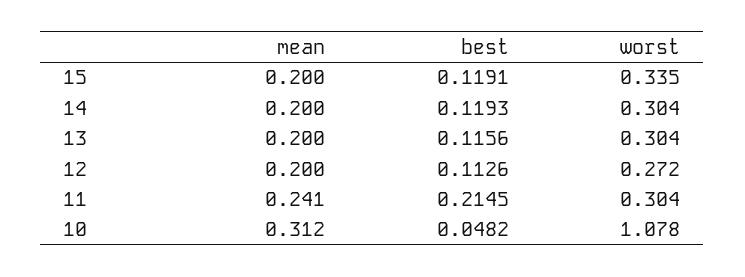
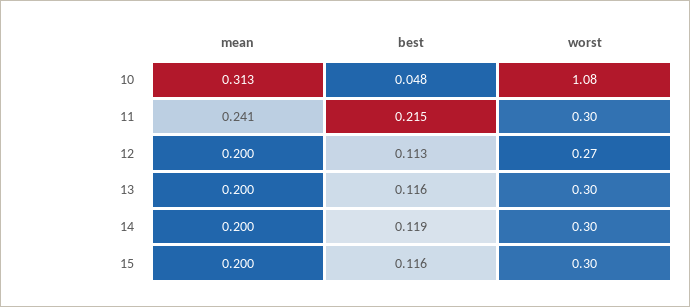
best, 15: 0.1191 -> 0.116
worst, 15: 0.335 -> 0.3
mean, 10: 0.312 -> 0.313

